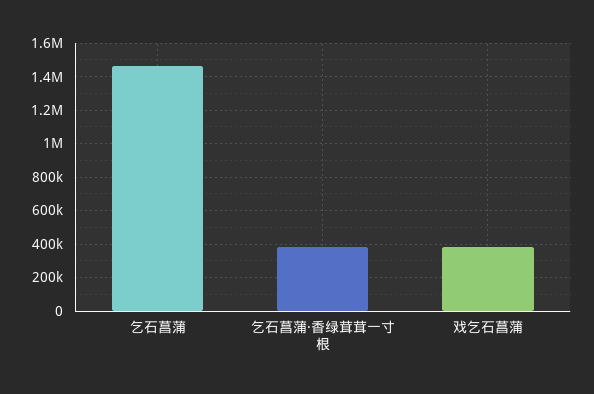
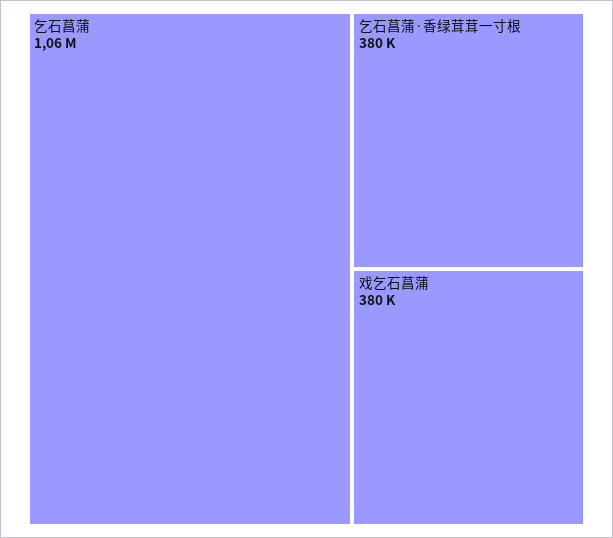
乞石菖蒲: 1450000 -> 1060000

